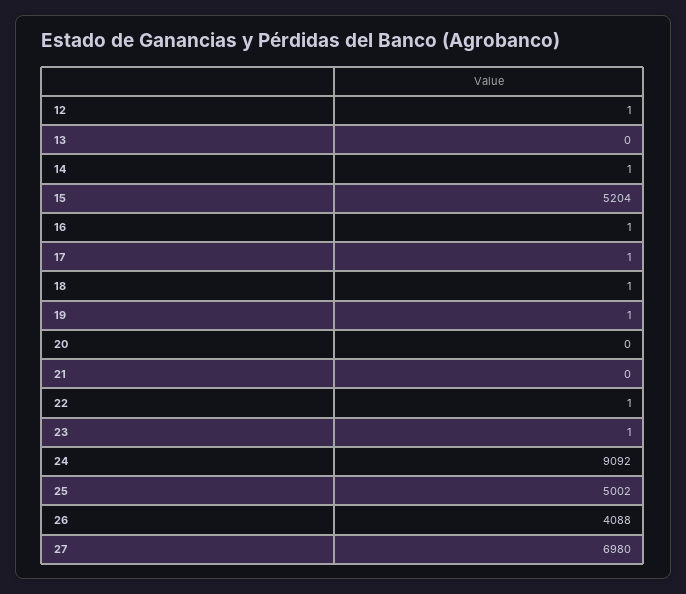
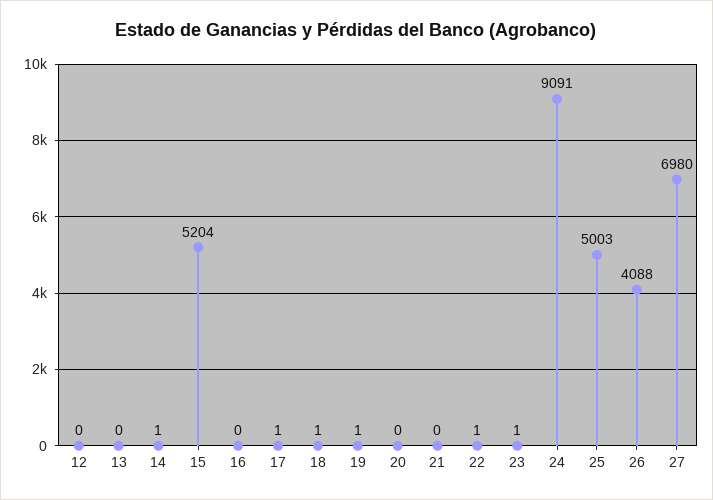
12: 1 -> 0
16: 1 -> 0
24: 9092 -> 9091
25: 5002 -> 5003

